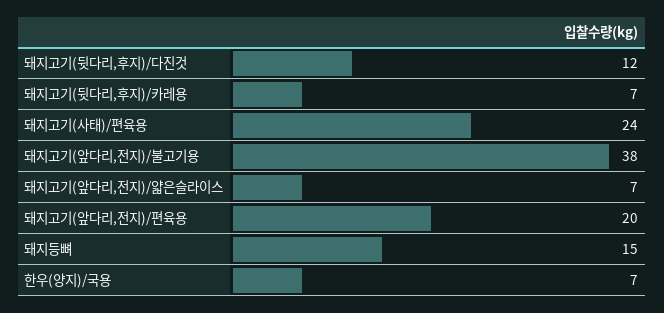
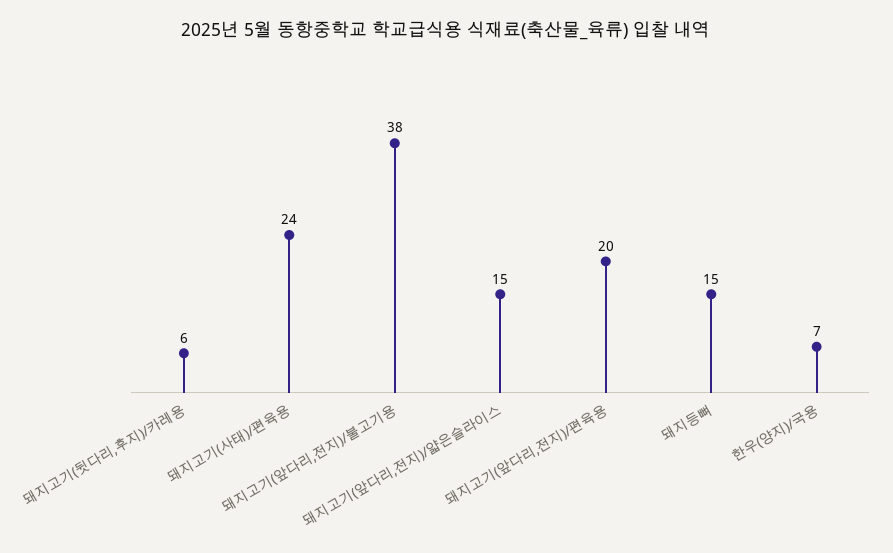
돼지고기(뒷다리,후지)/다진것: 12 -> none
돼지고기(뒷다리,후지)/카레용: 7 -> 6
돼지고기(앞다리,전지)/얇은슬라이스: 7 -> 15

